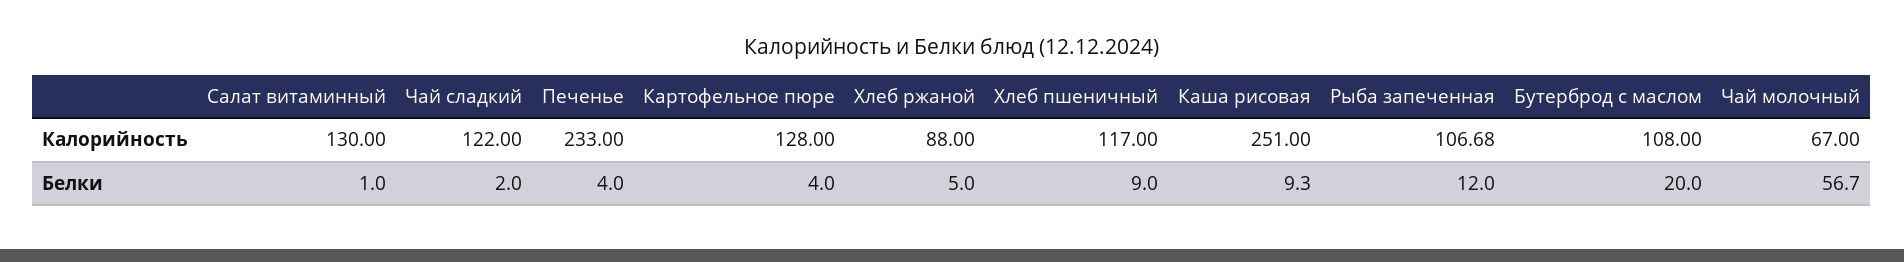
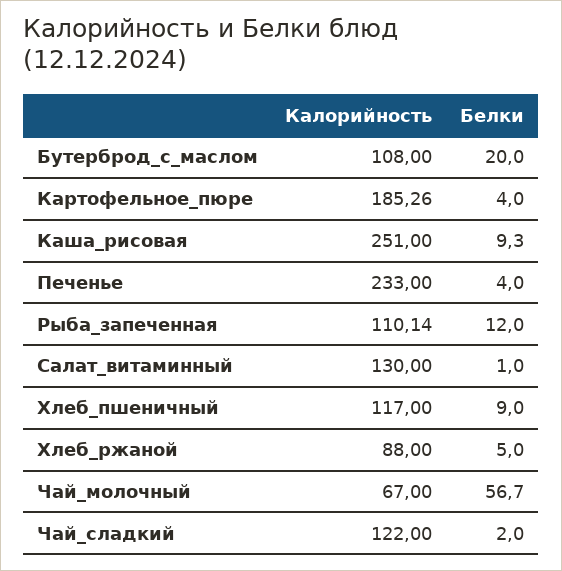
Картофельное пюре, Калорийность: 128 -> 185.26
Рыба запеченная, Калорийность: 106.68 -> 110.14

